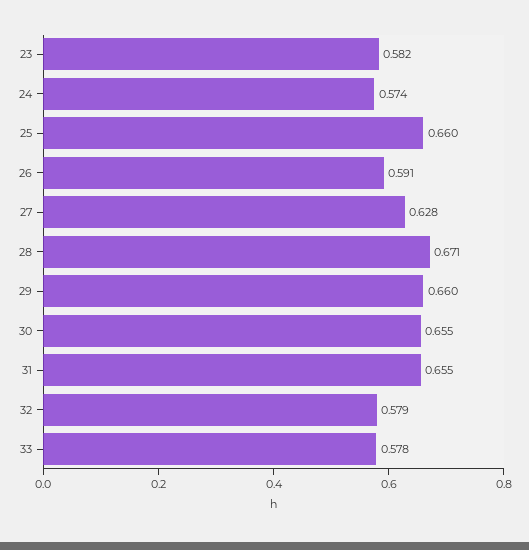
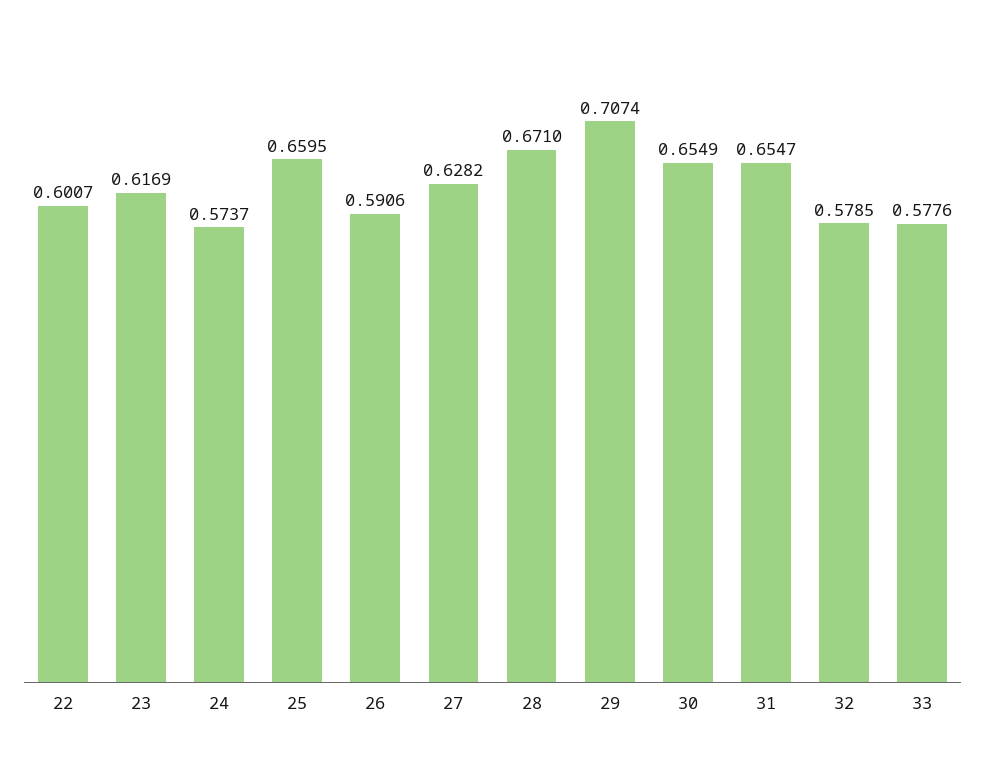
23: 0.582 -> 0.6169
29: 0.66 -> 0.7074
22: none -> 0.6007

